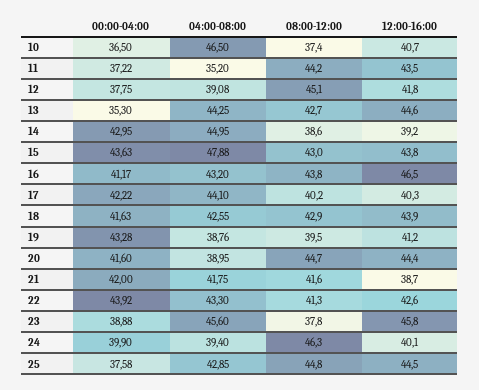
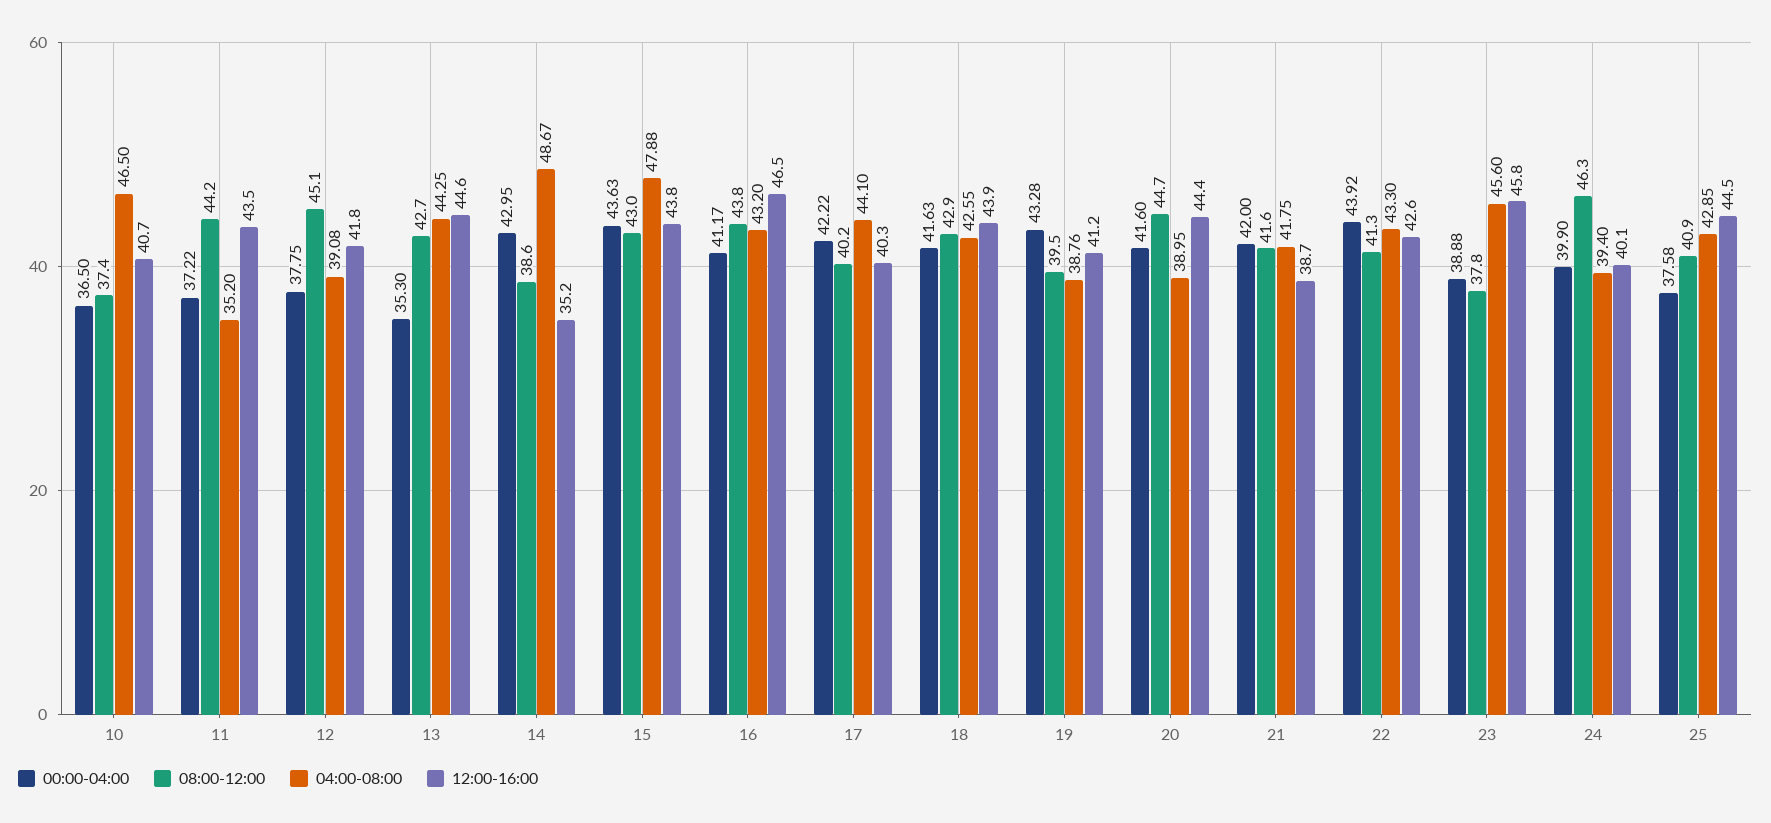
04:00-08:00, 14: 44.95 -> 48.67
12:00-16:00, 14: 39.2 -> 35.2
08:00-12:00, 25: 44.8 -> 40.9

